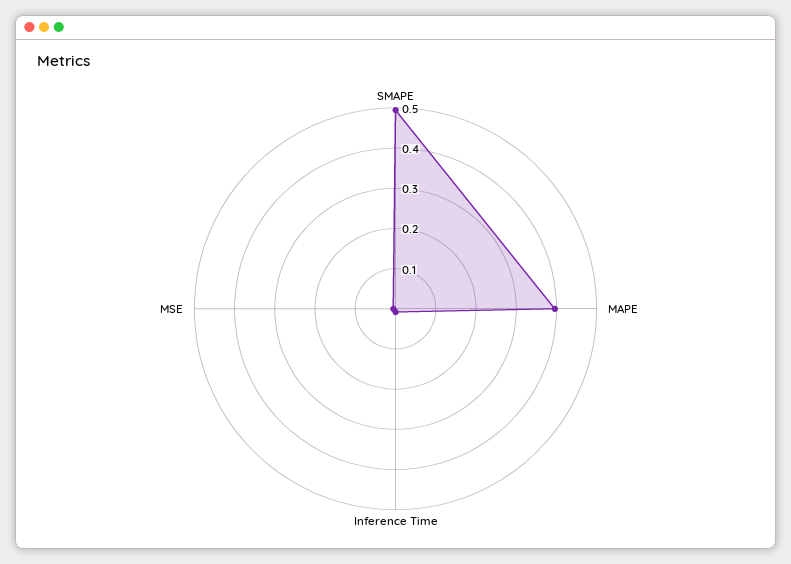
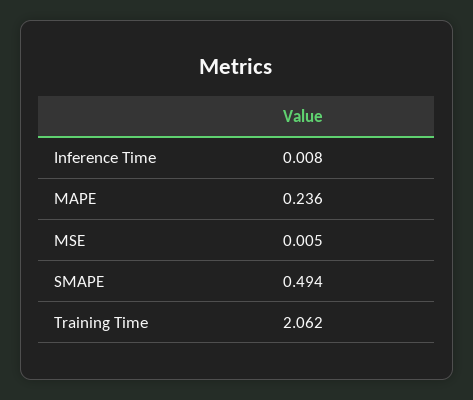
MAPE: 0.4 -> 0.236
Training Time: none -> 2.062

